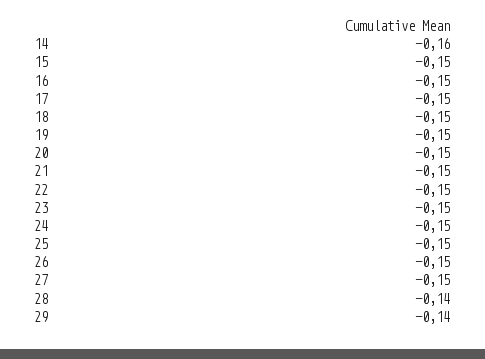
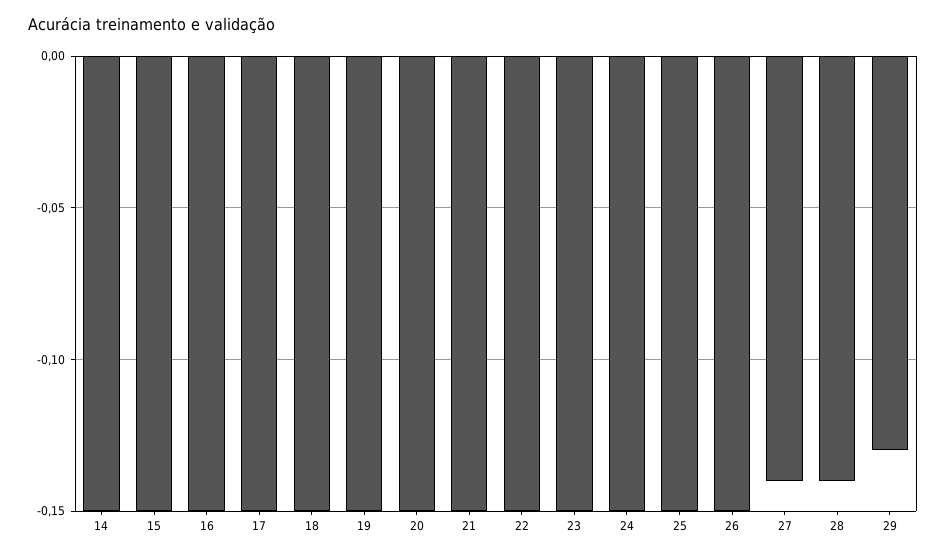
14: -0.16 -> -0.15
27: -0.15 -> -0.14
29: -0.14 -> -0.13

